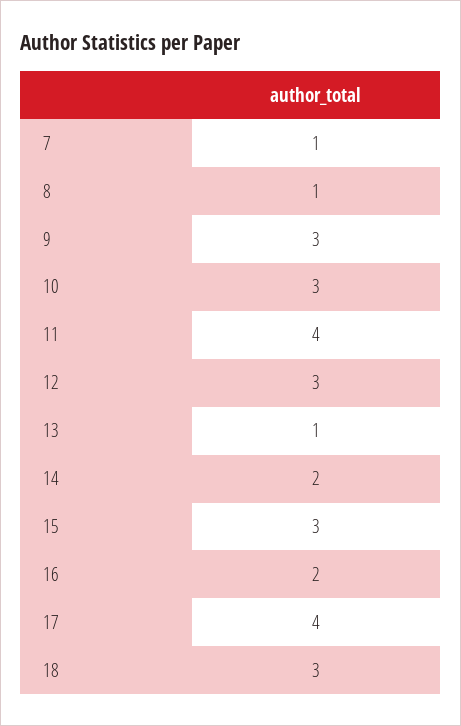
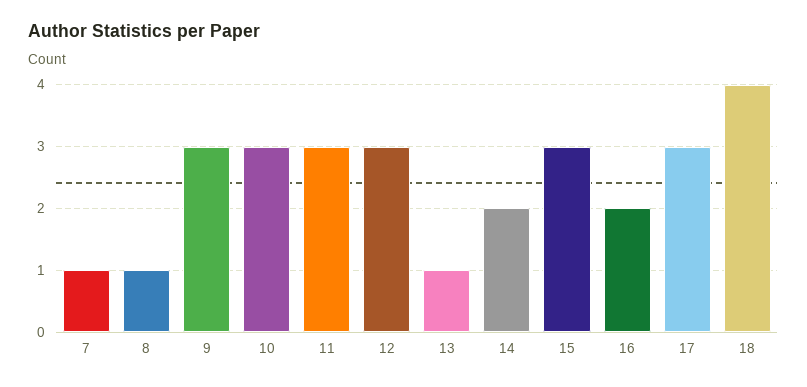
11: 4 -> 3
17: 4 -> 3
18: 3 -> 4

